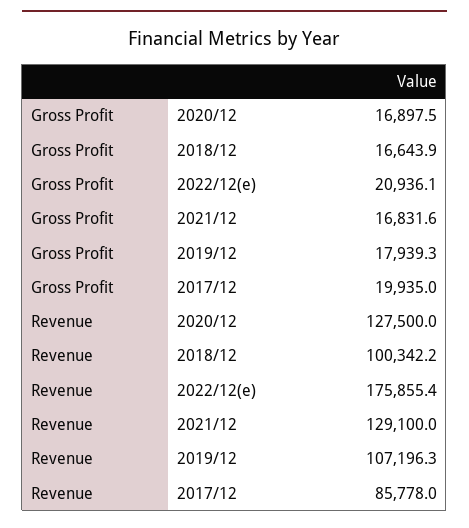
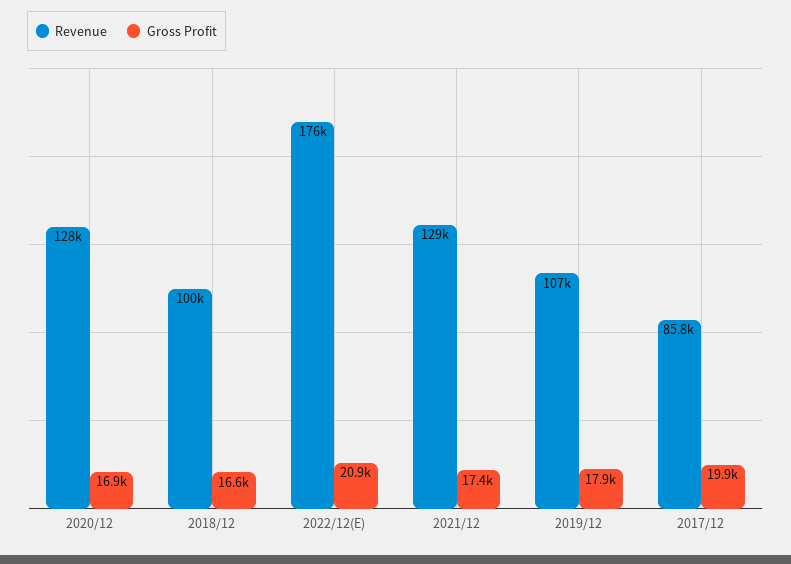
Gross Profit, 2021/12: 16831.6 -> 17400

